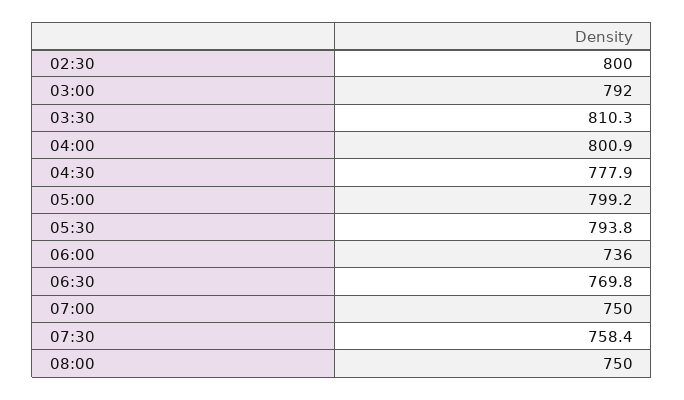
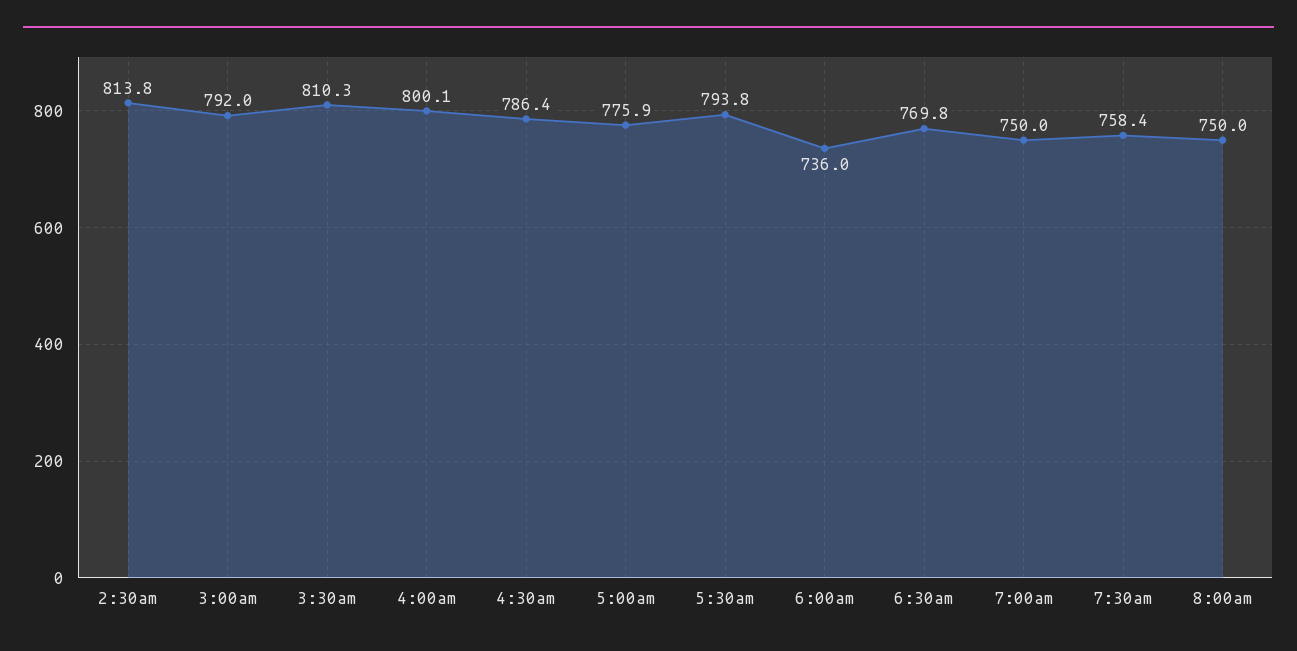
02:30: 800 -> 813.8
04:00: 800.9 -> 800.1
04:30: 777.9 -> 786.4
05:00: 799.2 -> 775.9

